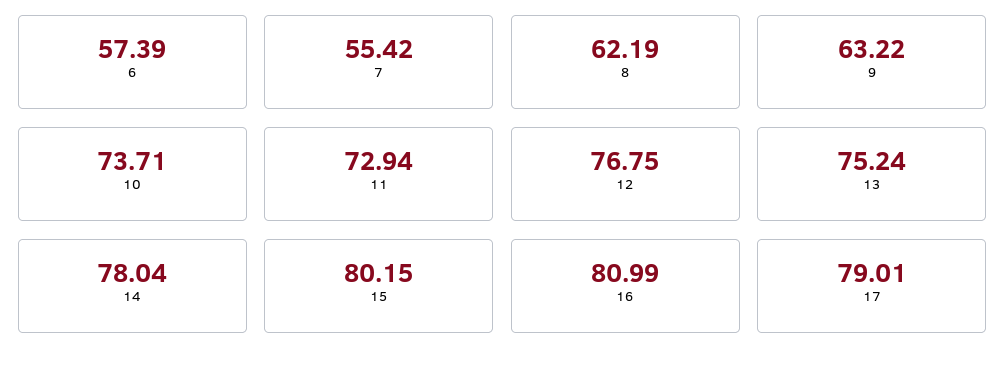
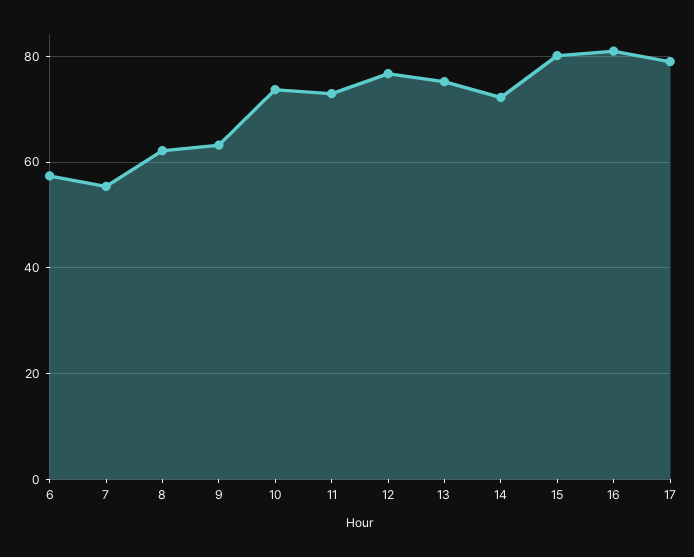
14: 78.04 -> 72

